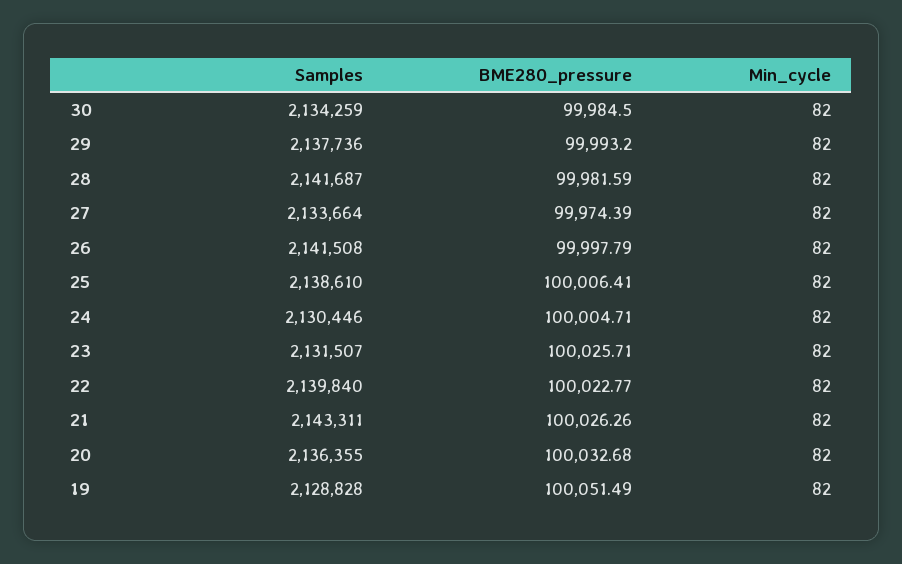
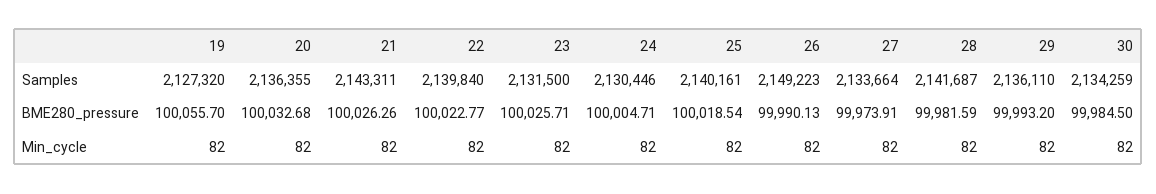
Samples, 29: 2137736 -> 2136110
BME280_pressure, 27: 99974.39 -> 99973.91
Samples, 26: 2141508 -> 2149223
BME280_pressure, 26: 99997.79 -> 99990.13
Samples, 25: 2138610 -> 2140161
BME280_pressure, 25: 100006.41 -> 100018.54
Samples, 23: 2131507 -> 2131500
Samples, 19: 2128828 -> 2127320
BME280_pressure, 19: 100051.49 -> 100055.7

